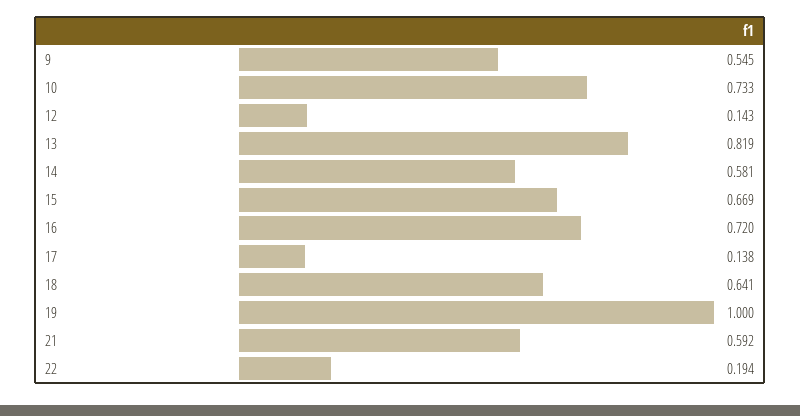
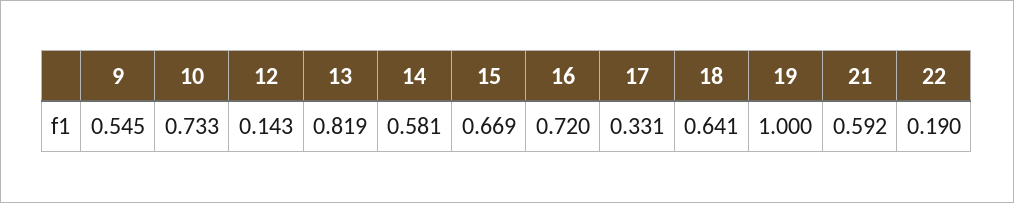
17: 0.138 -> 0.331
22: 0.194 -> 0.19

